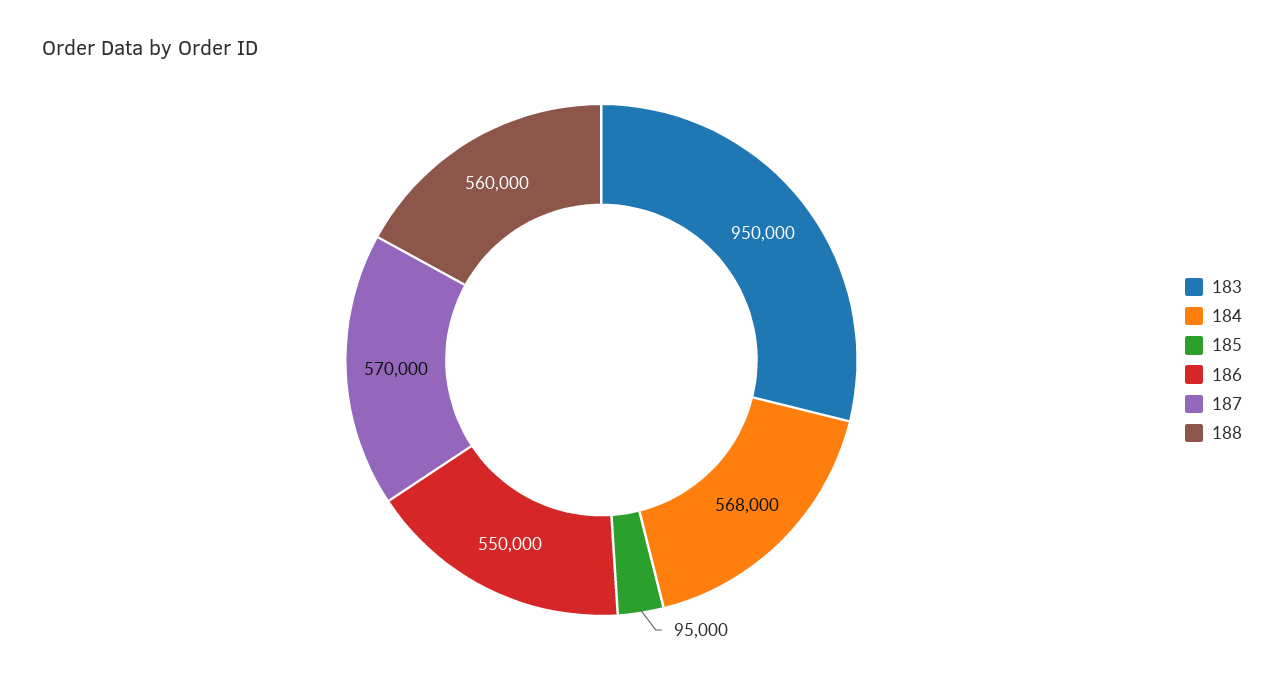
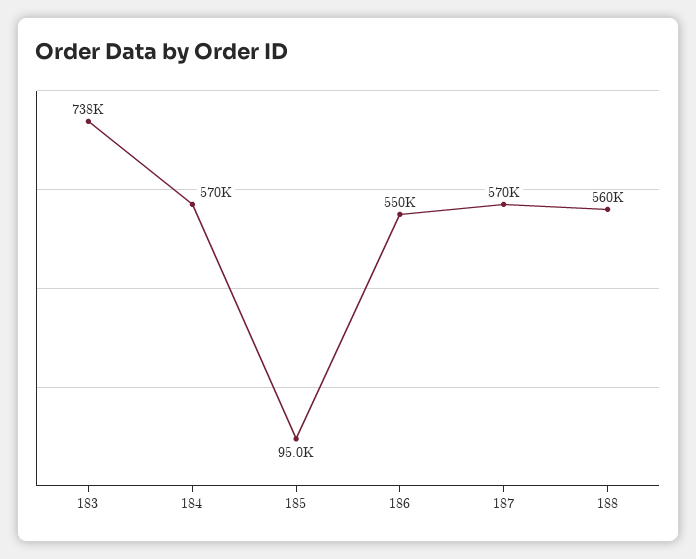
183: 950000 -> 738000
184: 568000 -> 570000

